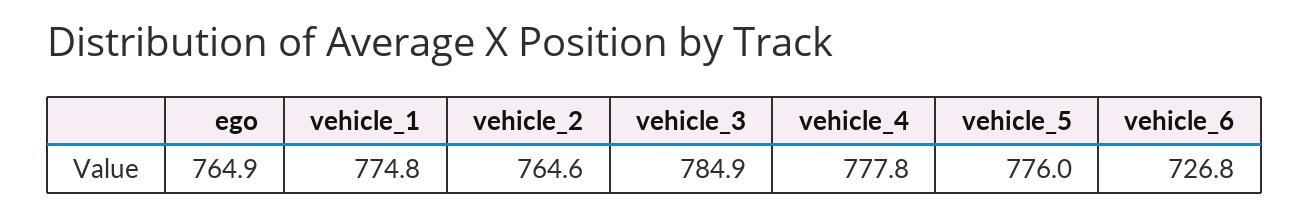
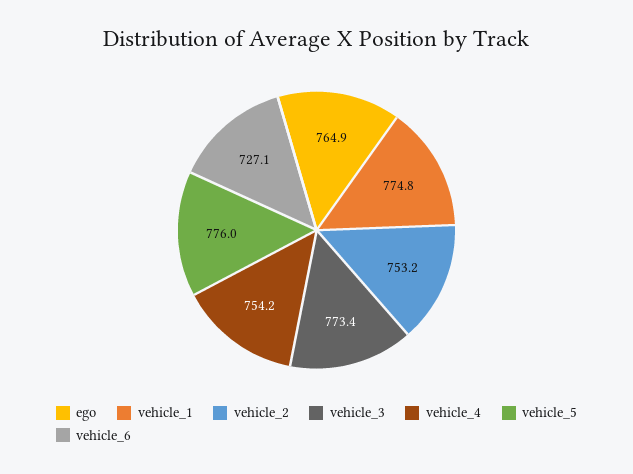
vehicle_2: 764.6 -> 753.2
vehicle_3: 784.9 -> 773.4
vehicle_4: 777.8 -> 754.2
vehicle_6: 726.8 -> 727.1

